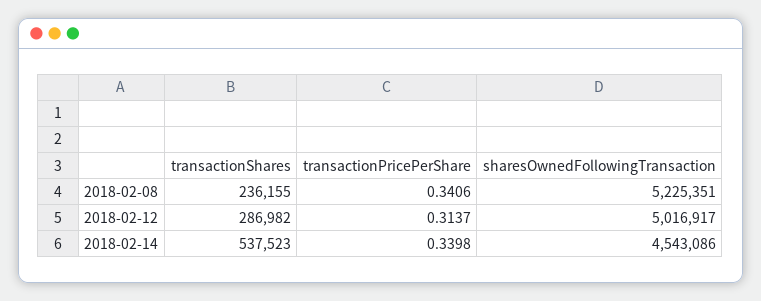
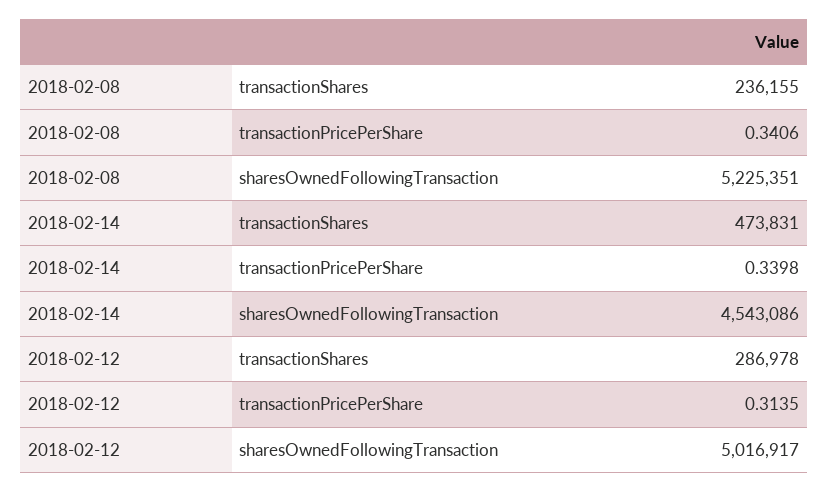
transactionShares, 2018-02-12: 286982 -> 286978
transactionPricePerShare, 2018-02-12: 0.3137 -> 0.3135
transactionShares, 2018-02-14: 537523 -> 473831

